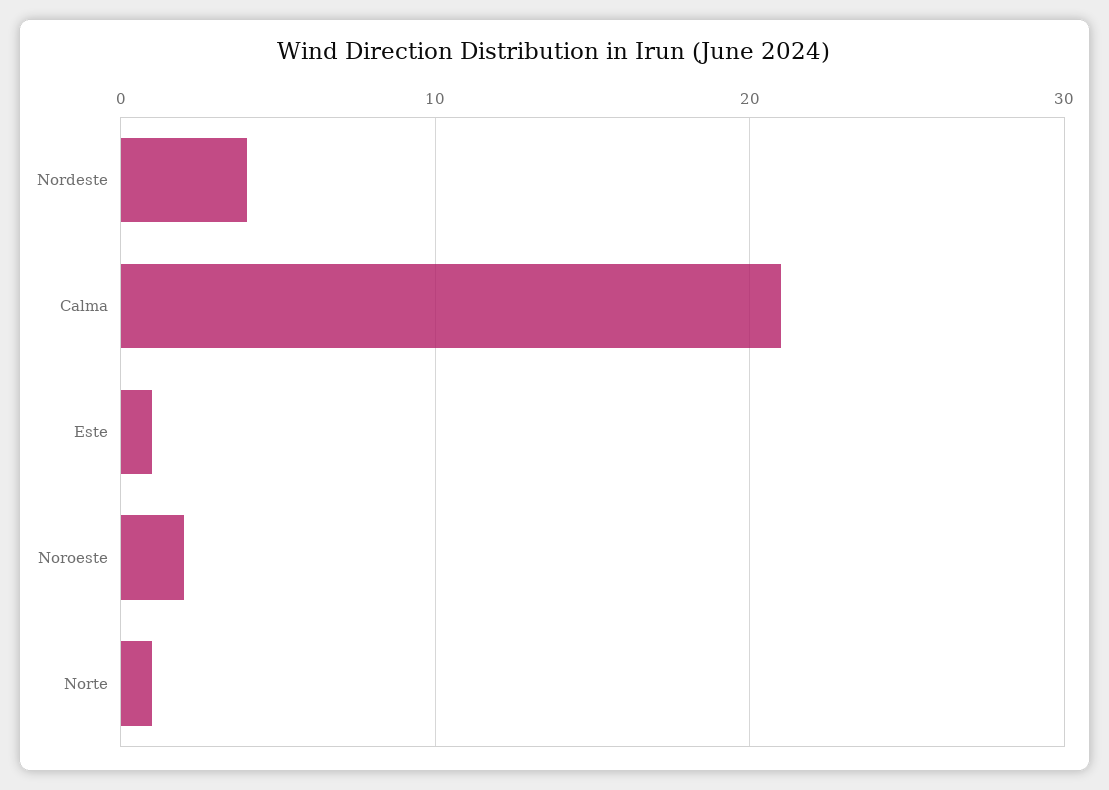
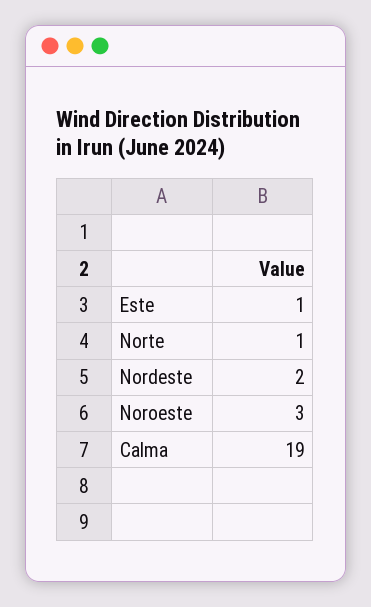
Nordeste: 4 -> 2
Calma: 21 -> 19
Noroeste: 2 -> 3

